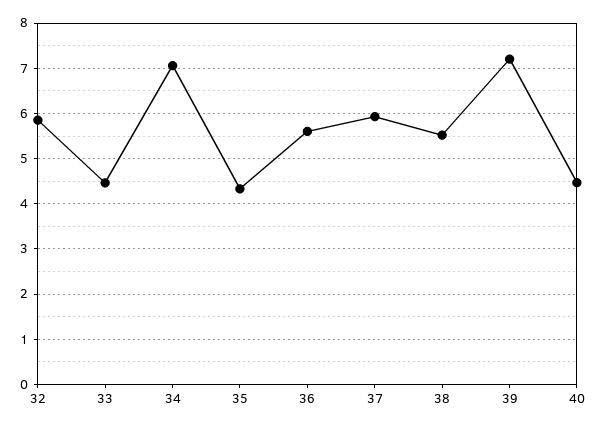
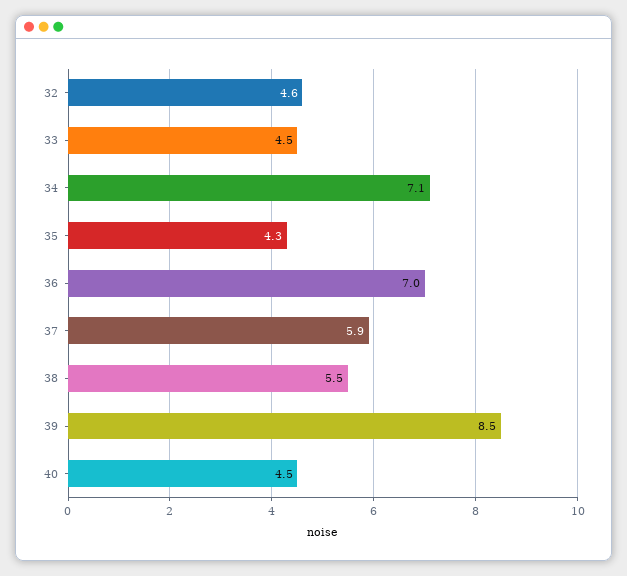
32: 5.8 -> 4.6
36: 5.6 -> 7
39: 7.2 -> 8.5

